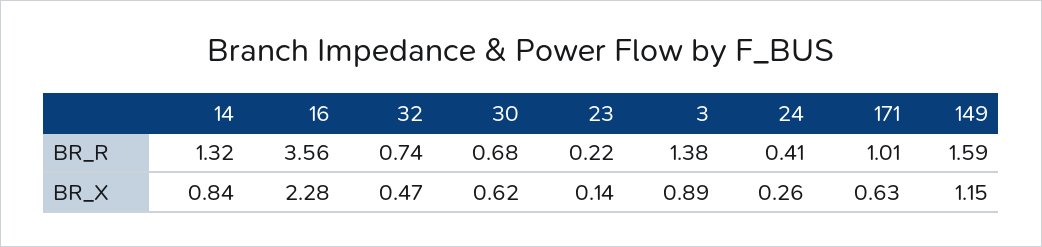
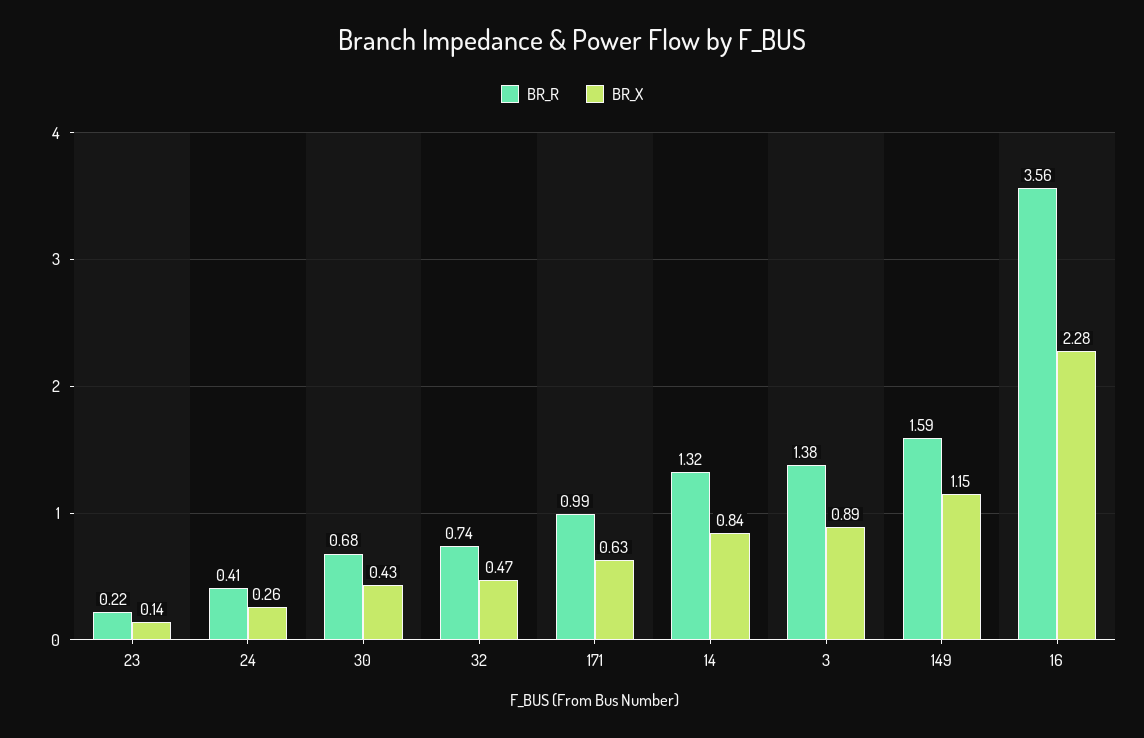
BR_R, 171: 1.01 -> 0.99
BR_X, 30: 0.62 -> 0.43

